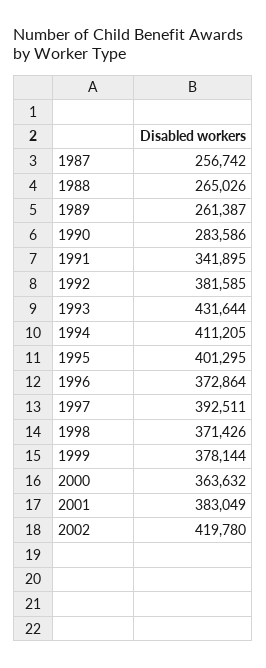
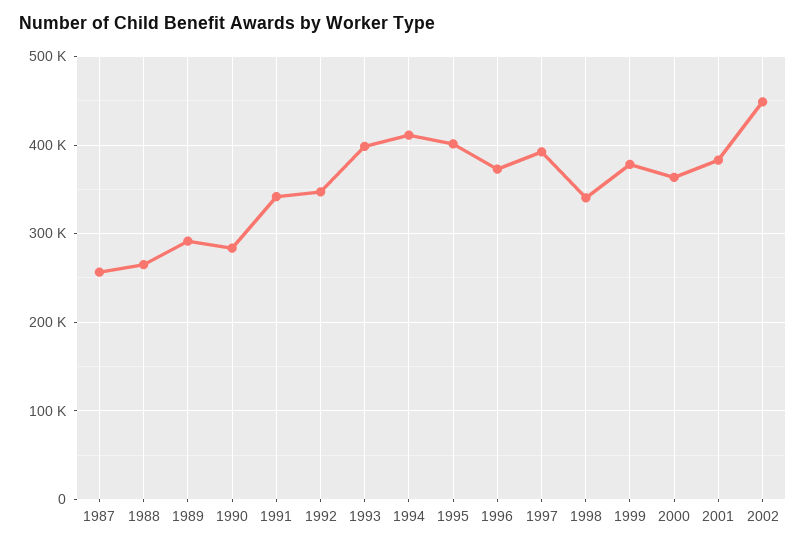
1989: 261387 -> 290000
1992: 381585 -> 350000
1993: 431644 -> 400000
1998: 371426 -> 340000
2002: 419780 -> 450000

